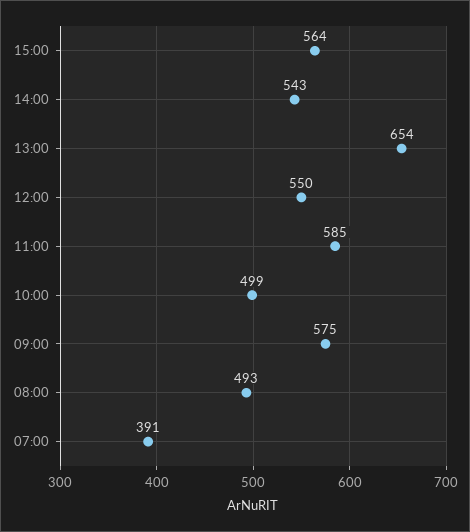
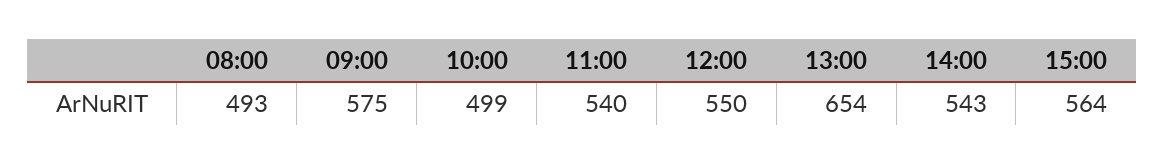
11:00: 585 -> 540
07:00: 391 -> none

